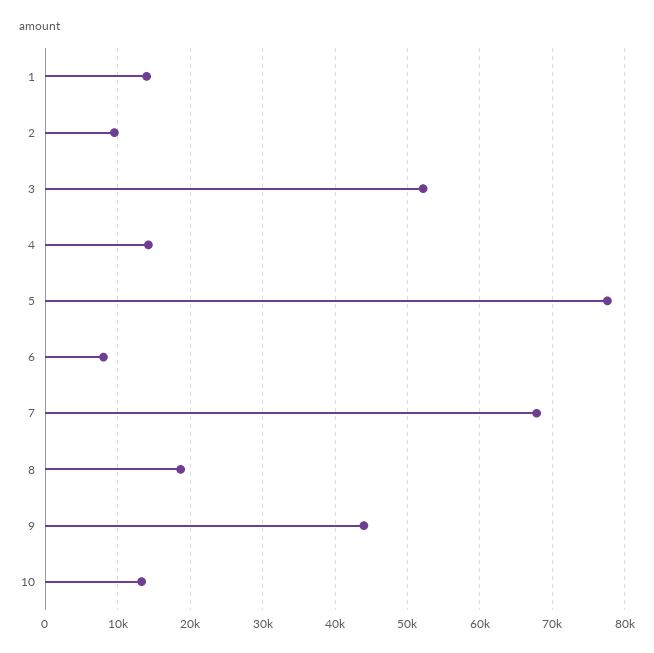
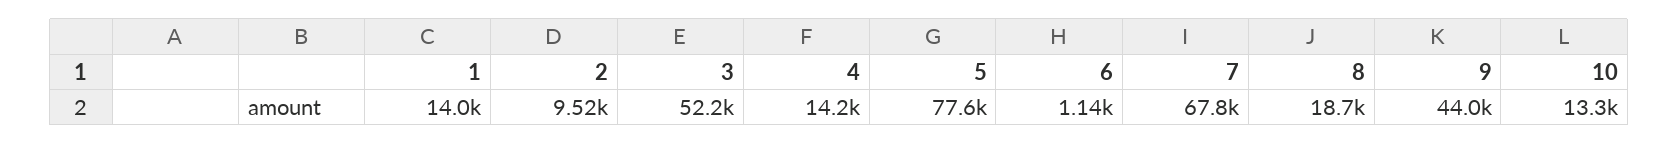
6: 8000 -> 1140

